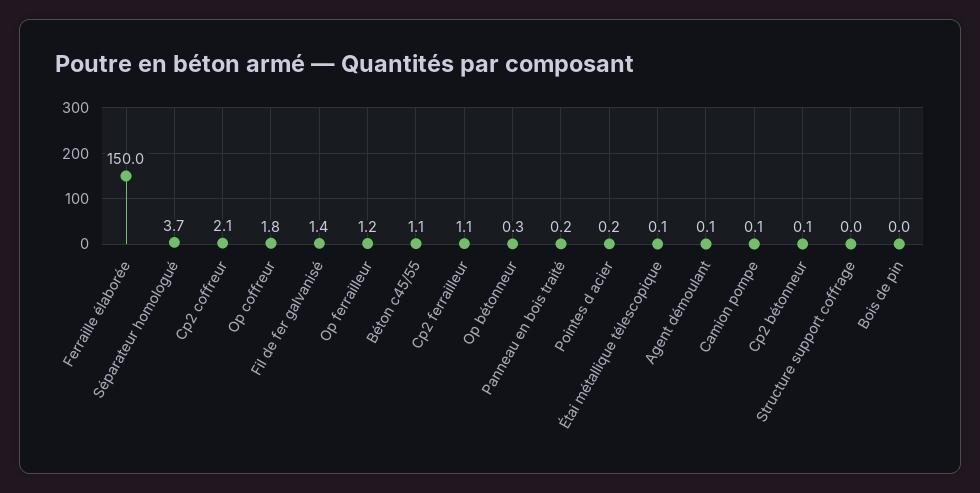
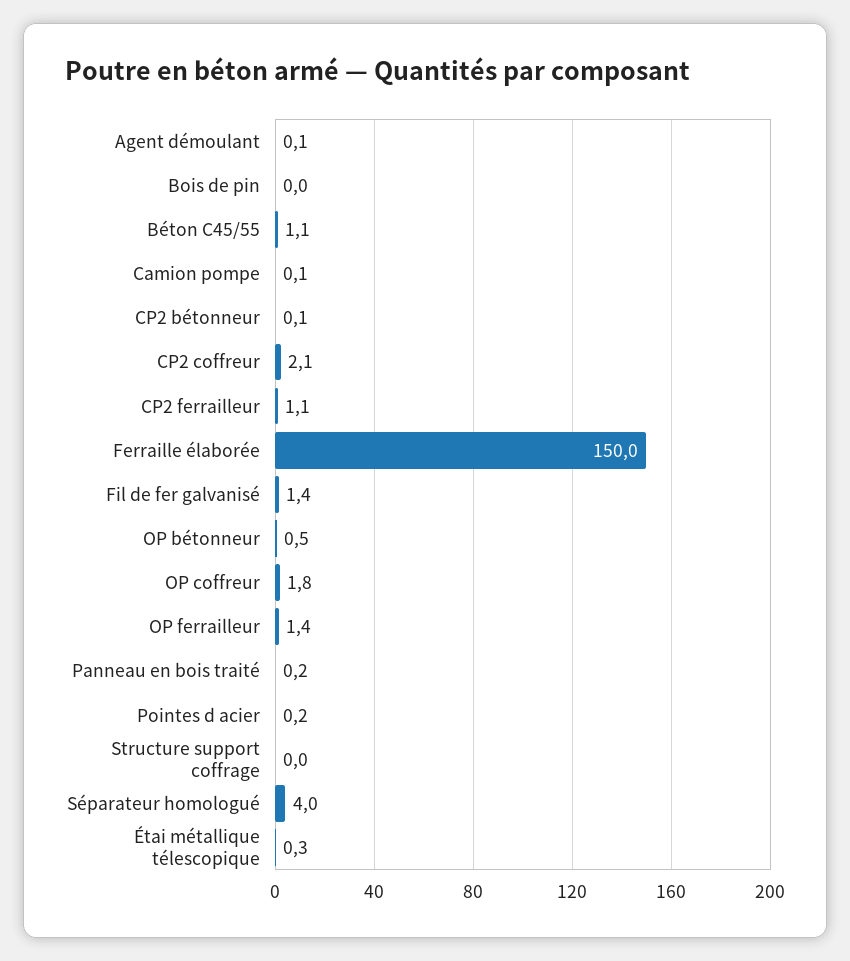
Séparateur homologué: 3.7 -> 4
Op ferrailleur: 1.2 -> 1.4
Op bétonneur: 0.3 -> 0.5
Étai métallique télescopique: 0.1 -> 0.3

